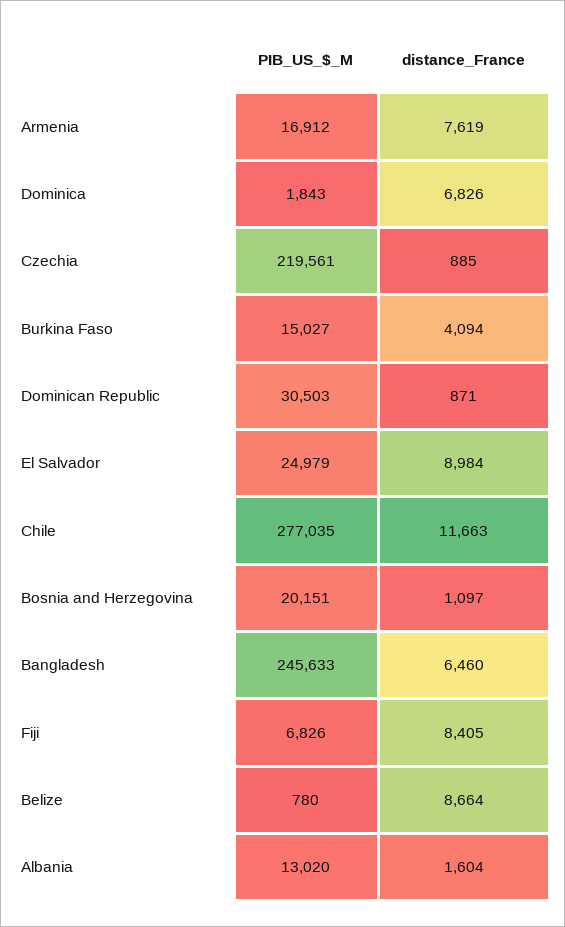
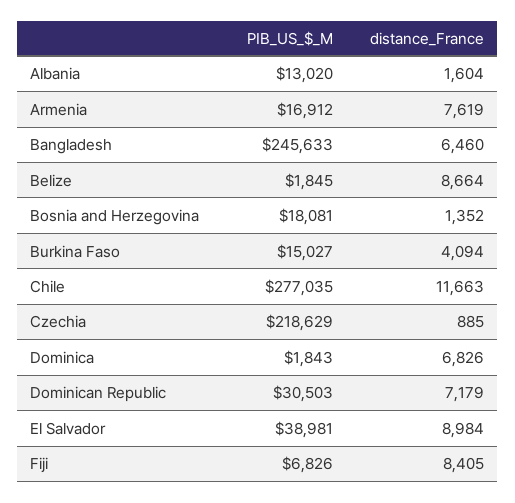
PIB_US_$_M, Czechia: 219561 -> 218629
distance_France, Dominican Republic: 871 -> 7179
PIB_US_$_M, El Salvador: 24979 -> 38981
PIB_US_$_M, Bosnia and Herzegovina: 20151 -> 18081
distance_France, Bosnia and Herzegovina: 1097 -> 1352
PIB_US_$_M, Belize: 780 -> 1845

